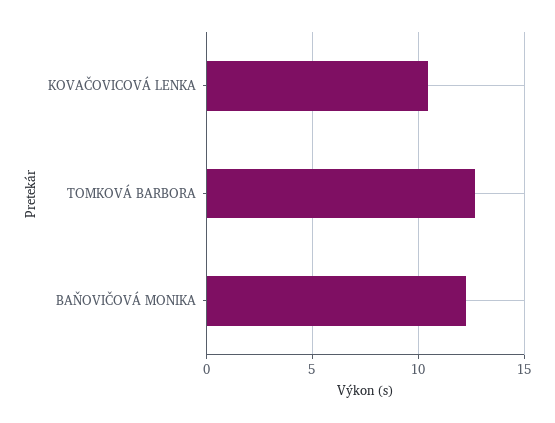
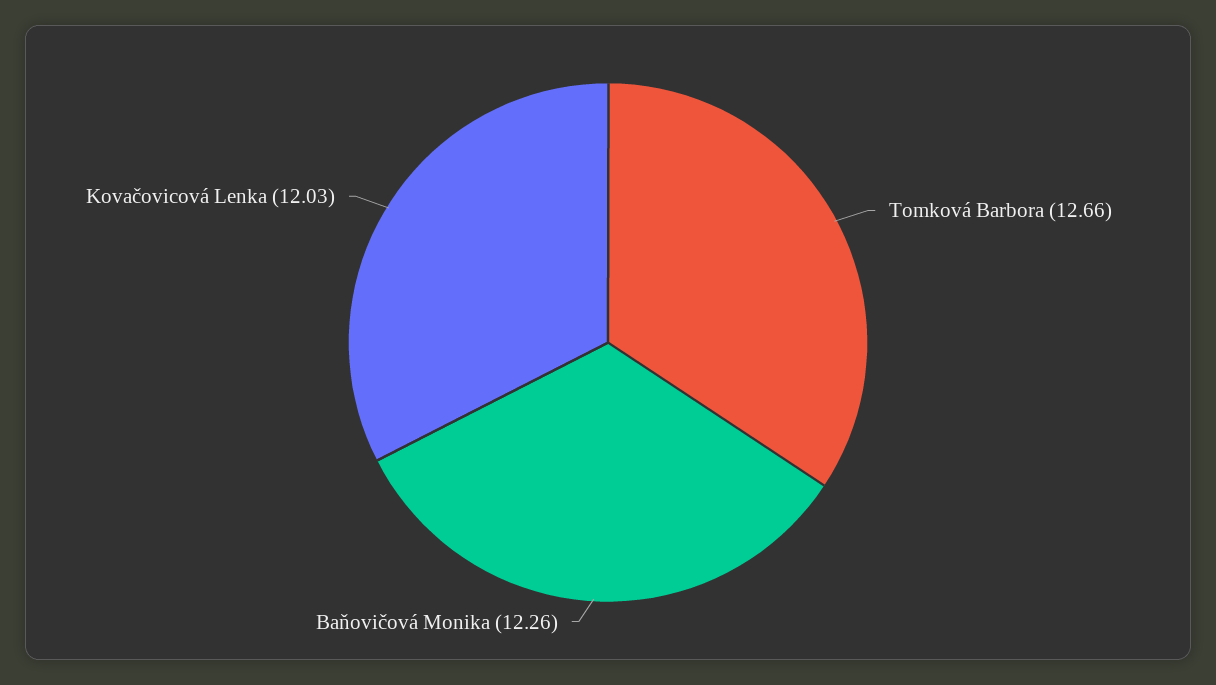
KOVAČOVICOVÁ LENKA: 10.5 -> 12.03

